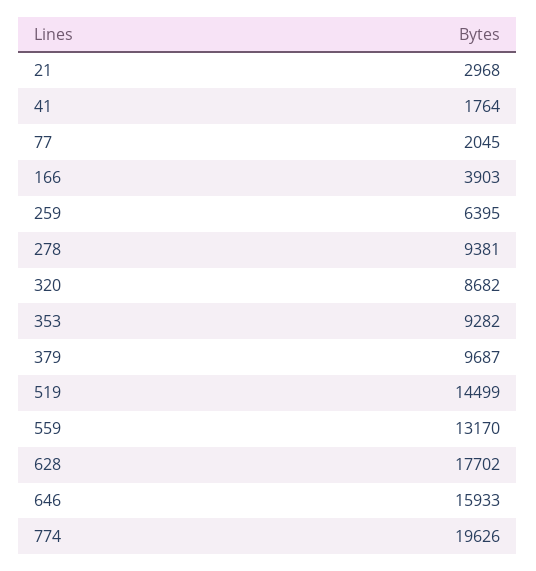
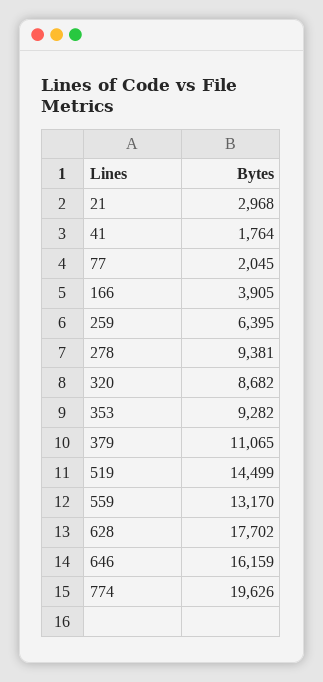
166: 3903 -> 3905
379: 9687 -> 11065
646: 15933 -> 16159

